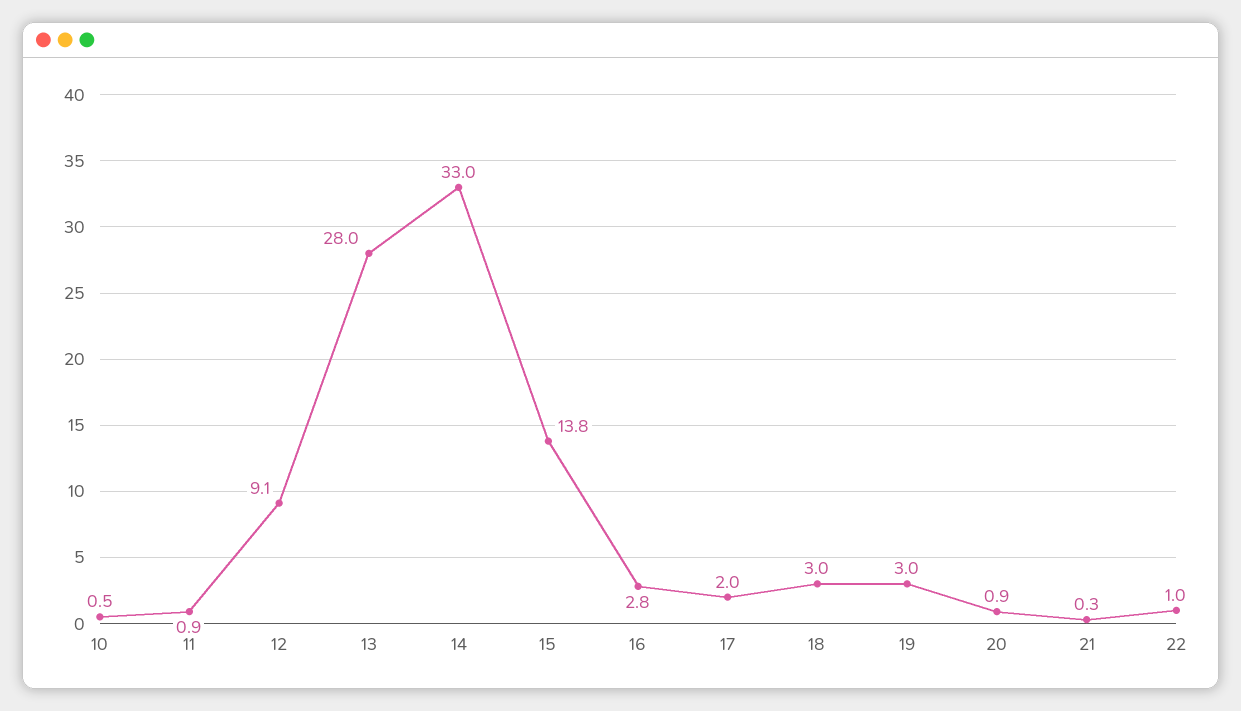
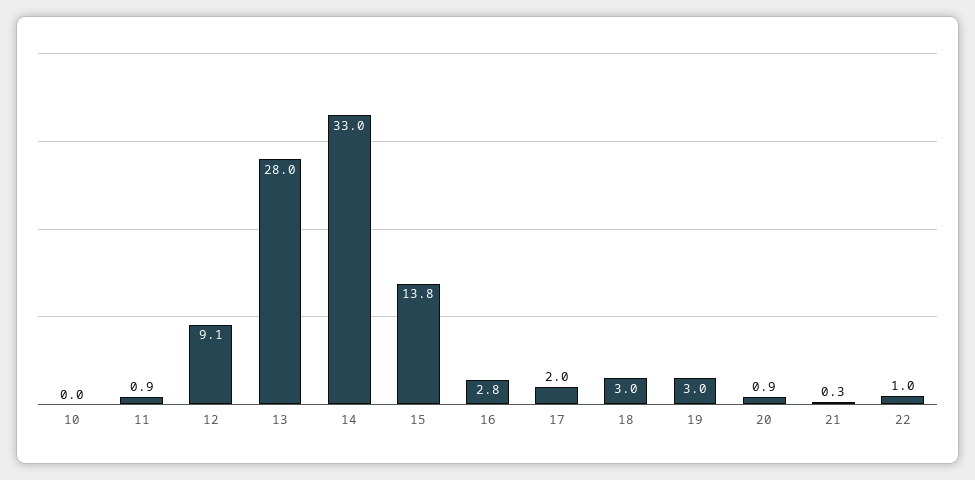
10: 0.5 -> 0

